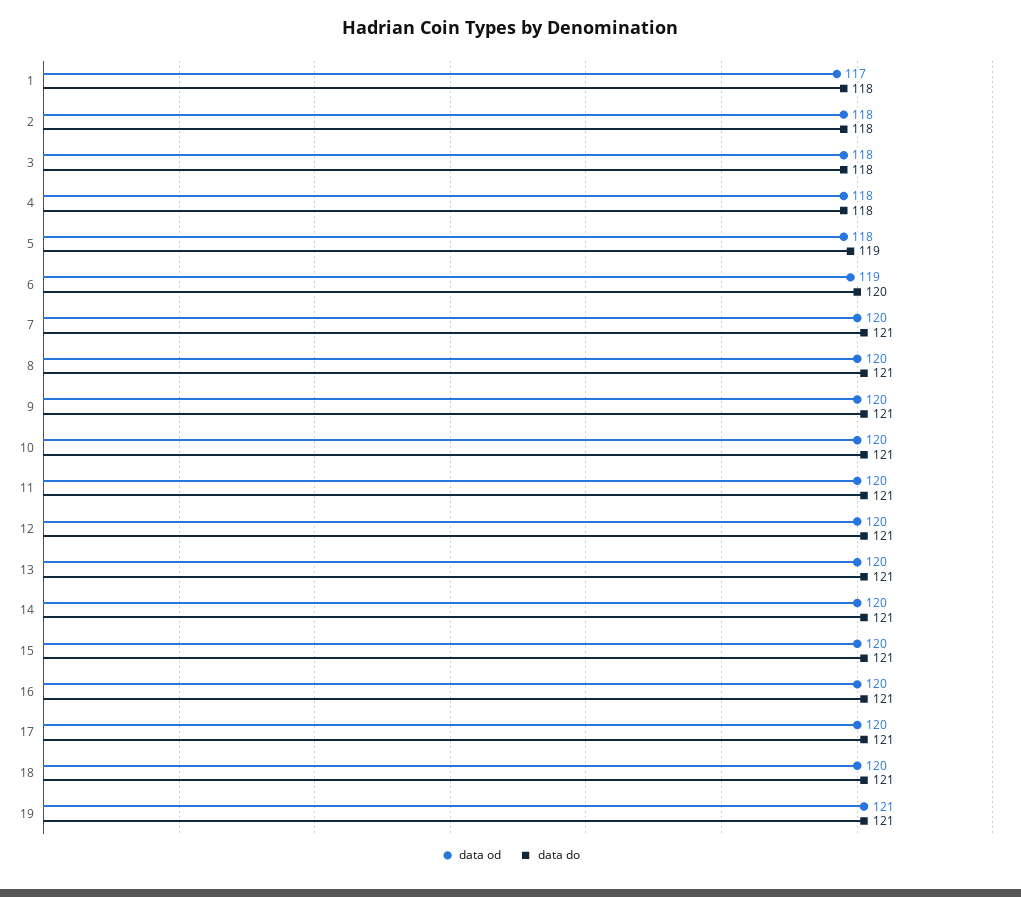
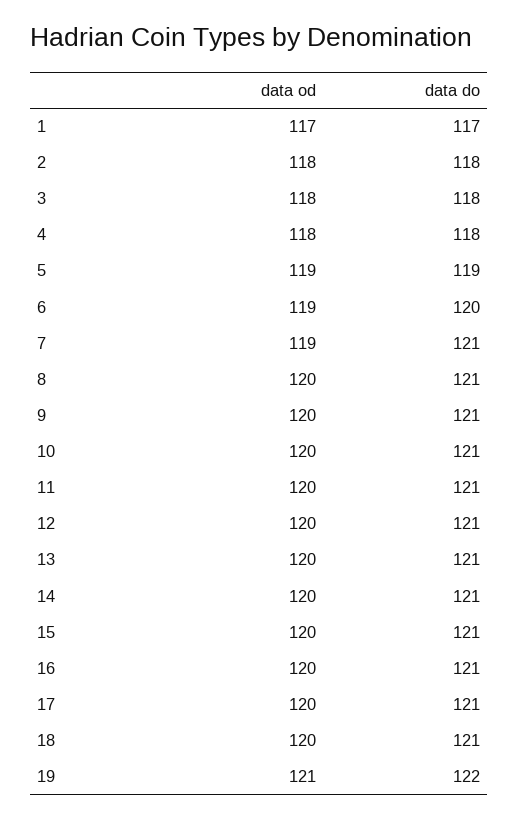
data do, 1: 118 -> 117
data od, 5: 118 -> 119
data od, 7: 120 -> 119
data do, 19: 121 -> 122

